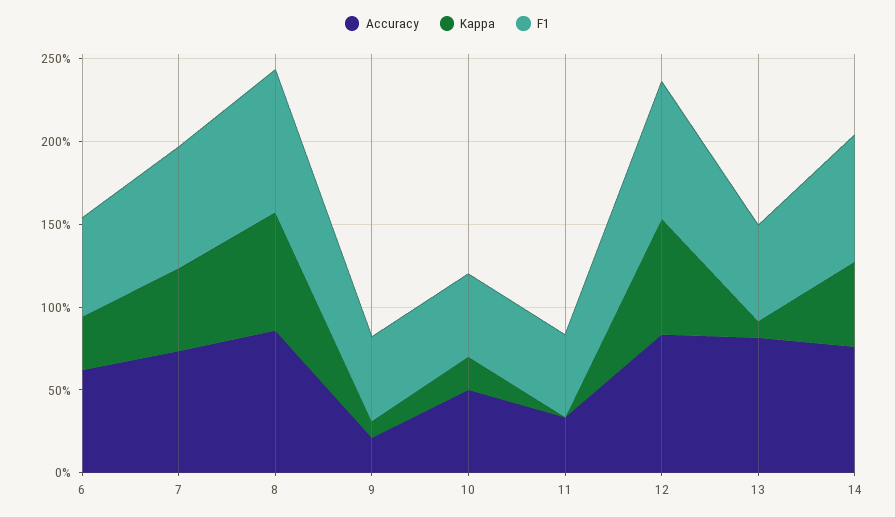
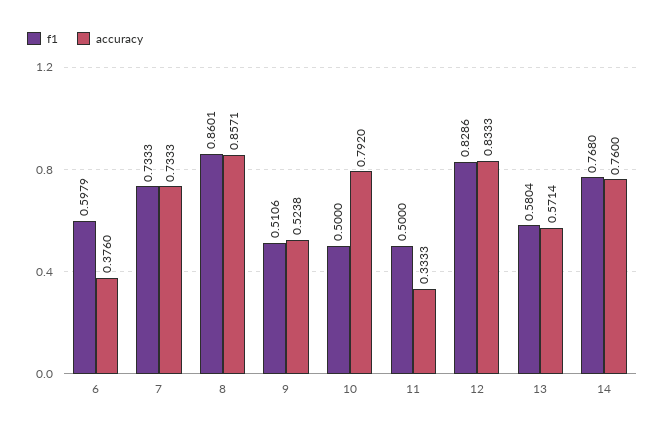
Accuracy, 6: 0.6 -> 0.376
Kappa, 6: 0.3 -> none
Kappa, 7: 0.5 -> none
Kappa, 8: 0.7 -> none
Accuracy, 9: 0.2 -> 0.5238
Kappa, 9: 0.1 -> none
Accuracy, 10: 0.5 -> 0.792
Kappa, 10: 0.2 -> none
Kappa, 11: 0 -> none
Kappa, 12: 0.7 -> none
Accuracy, 13: 0.8 -> 0.5714
Kappa, 13: 0.1 -> none
Kappa, 14: 0.5 -> none

